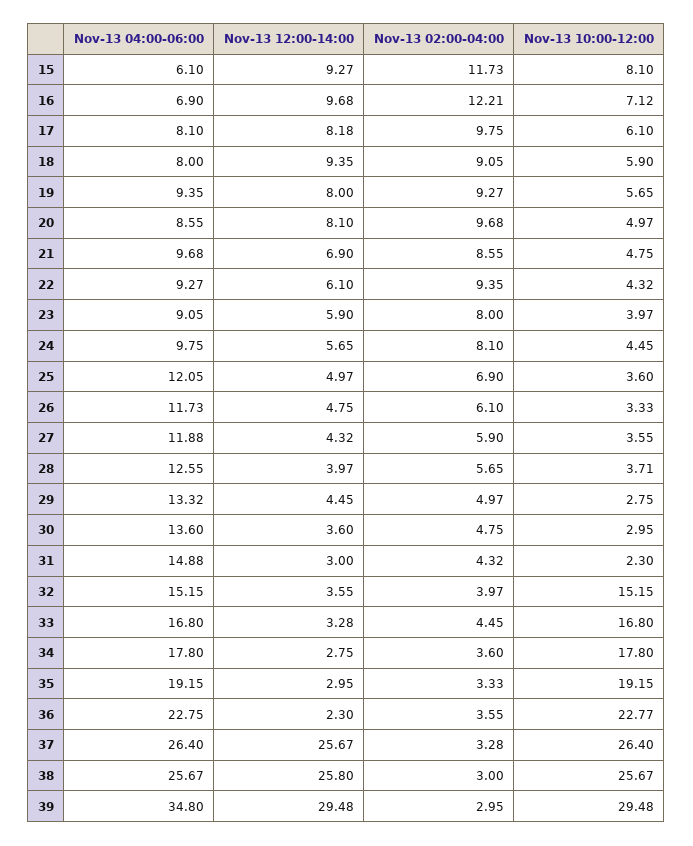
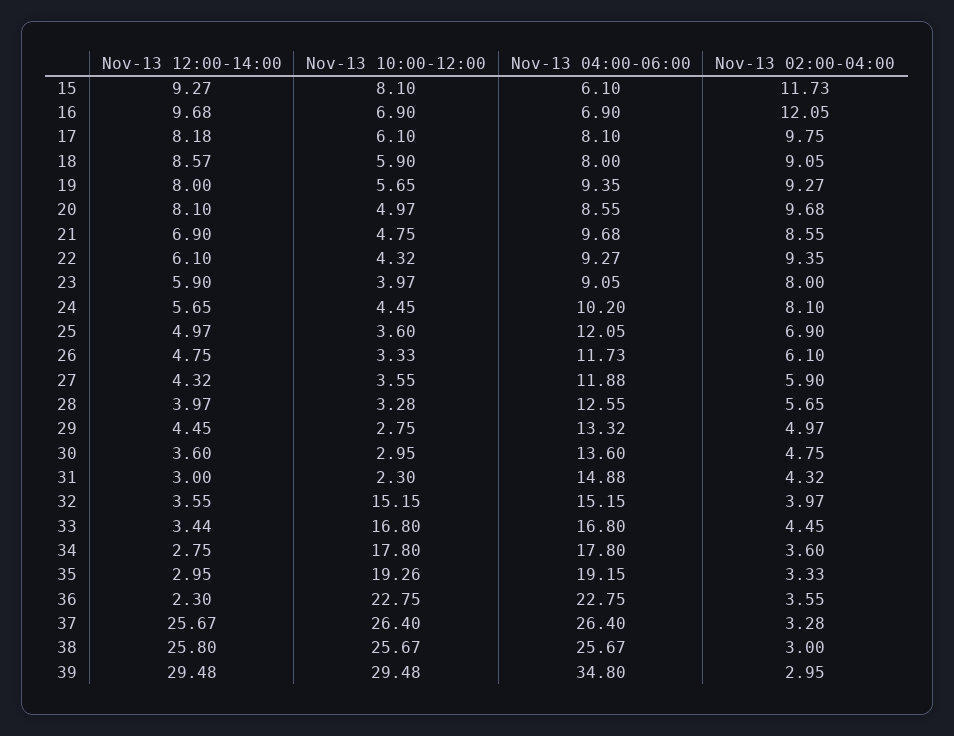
Nov-13 02:00-04:00, 16: 12.21 -> 12.05
Nov-13 10:00-12:00, 16: 7.12 -> 6.9
Nov-13 12:00-14:00, 18: 9.35 -> 8.57
Nov-13 04:00-06:00, 24: 9.75 -> 10.2
Nov-13 10:00-12:00, 28: 3.71 -> 3.28
Nov-13 12:00-14:00, 33: 3.28 -> 3.44
Nov-13 10:00-12:00, 35: 19.15 -> 19.26
Nov-13 10:00-12:00, 36: 22.77 -> 22.75

